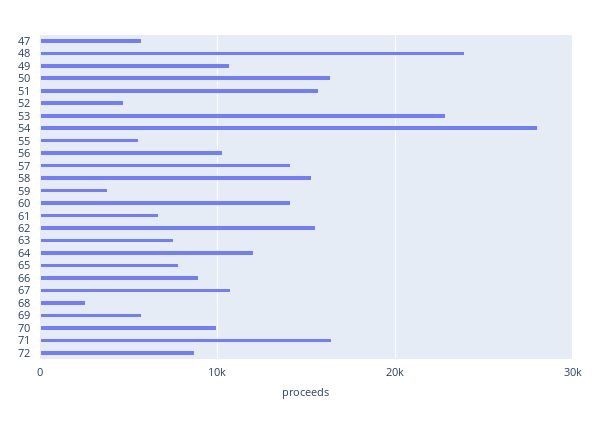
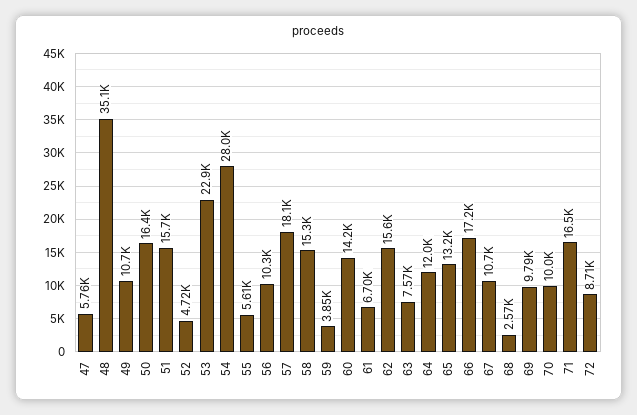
48: 24000 -> 35100
57: 14000 -> 18100
65: 8000 -> 13200
66: 9000 -> 17200
69: 6000 -> 9790

